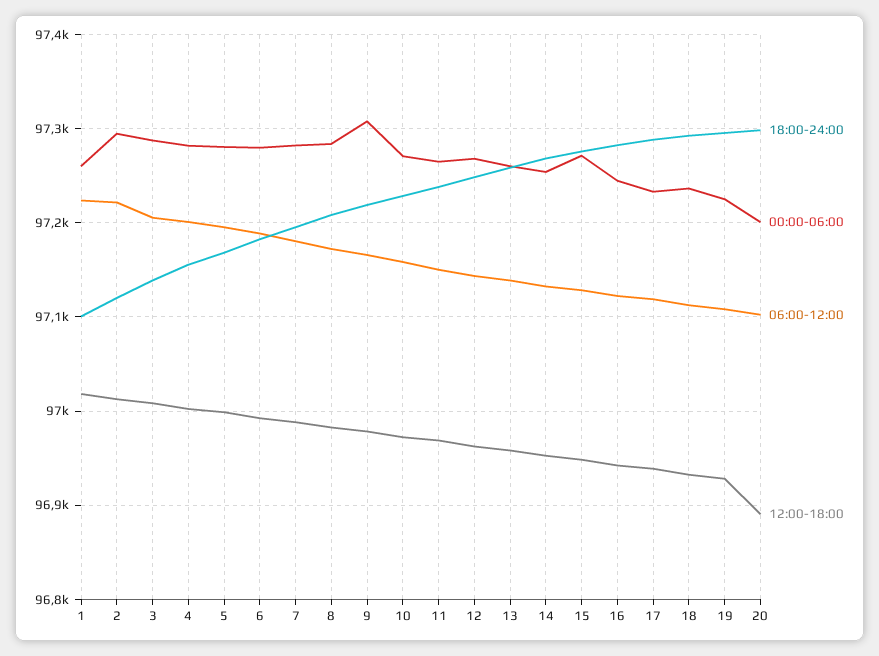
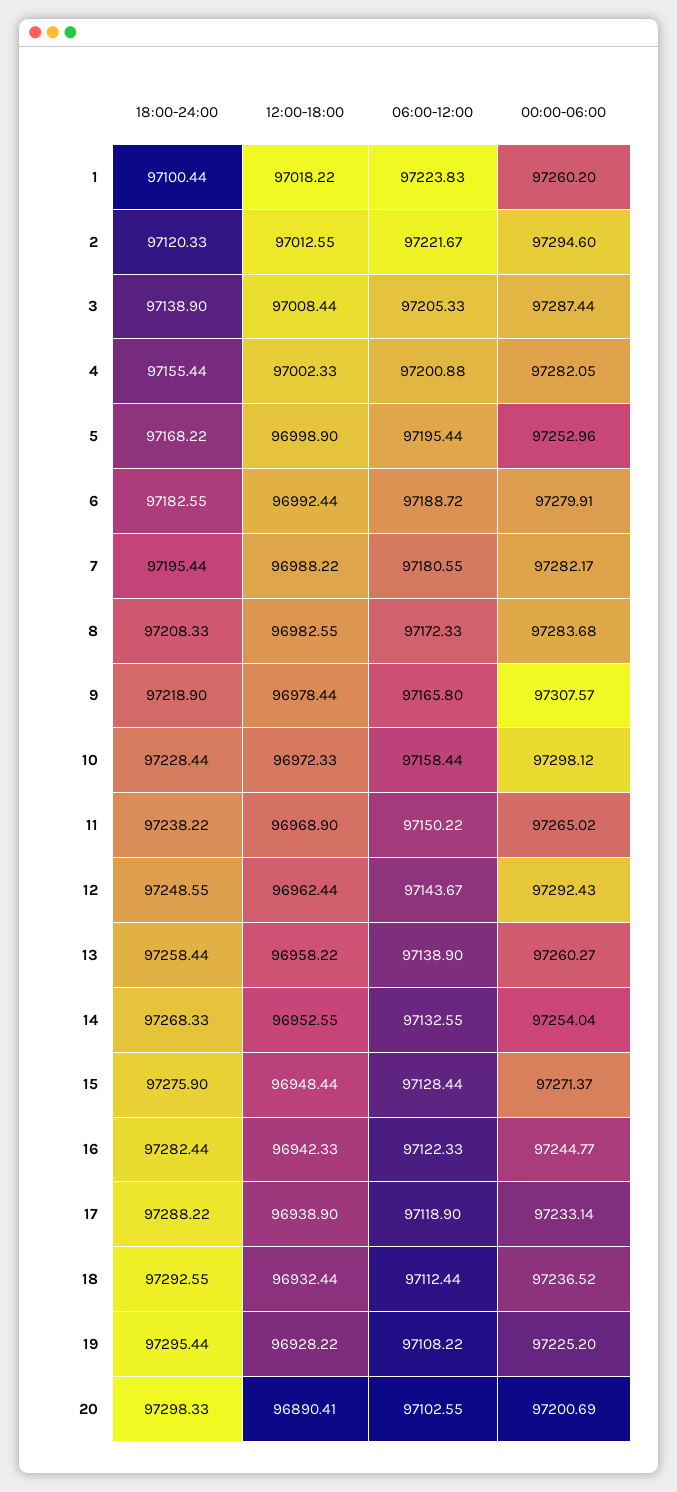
00:00-06:00, 5: 97280 -> 97252.96
00:00-06:00, 10: 97270 -> 97298.12
00:00-06:00, 12: 97270 -> 97292.43

